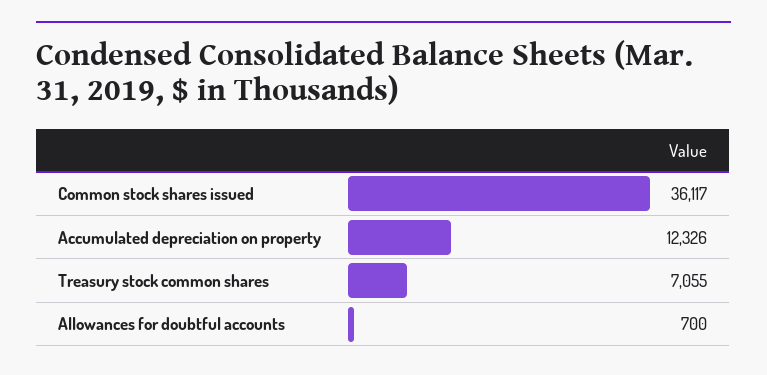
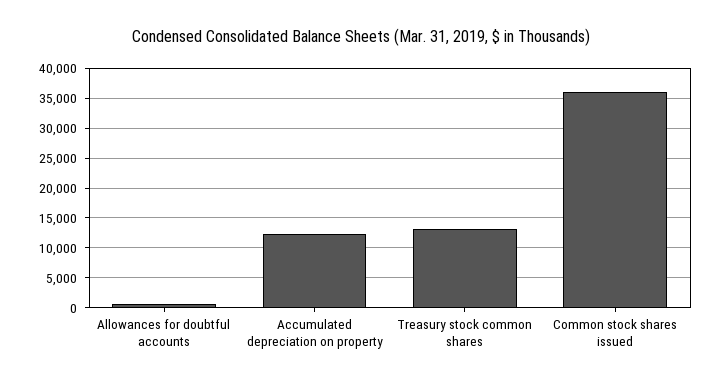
Treasury stock common shares: 7055 -> 12500

